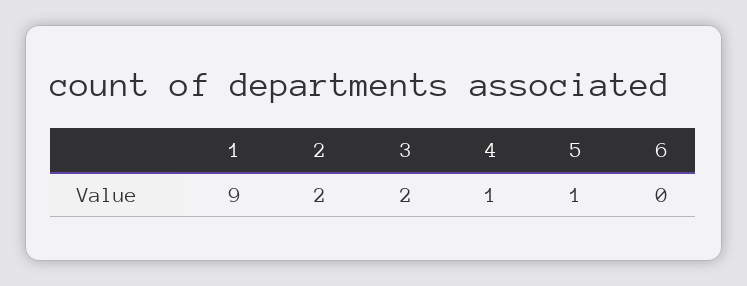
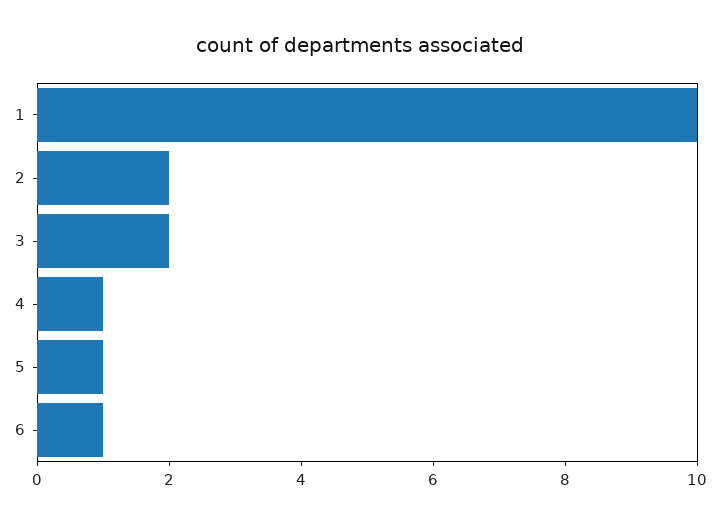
1: 9 -> 10
6: 0 -> 1

